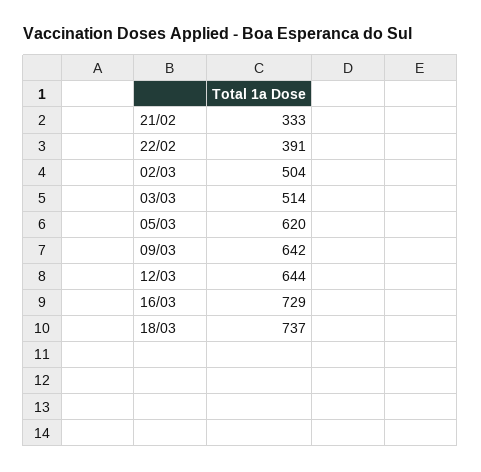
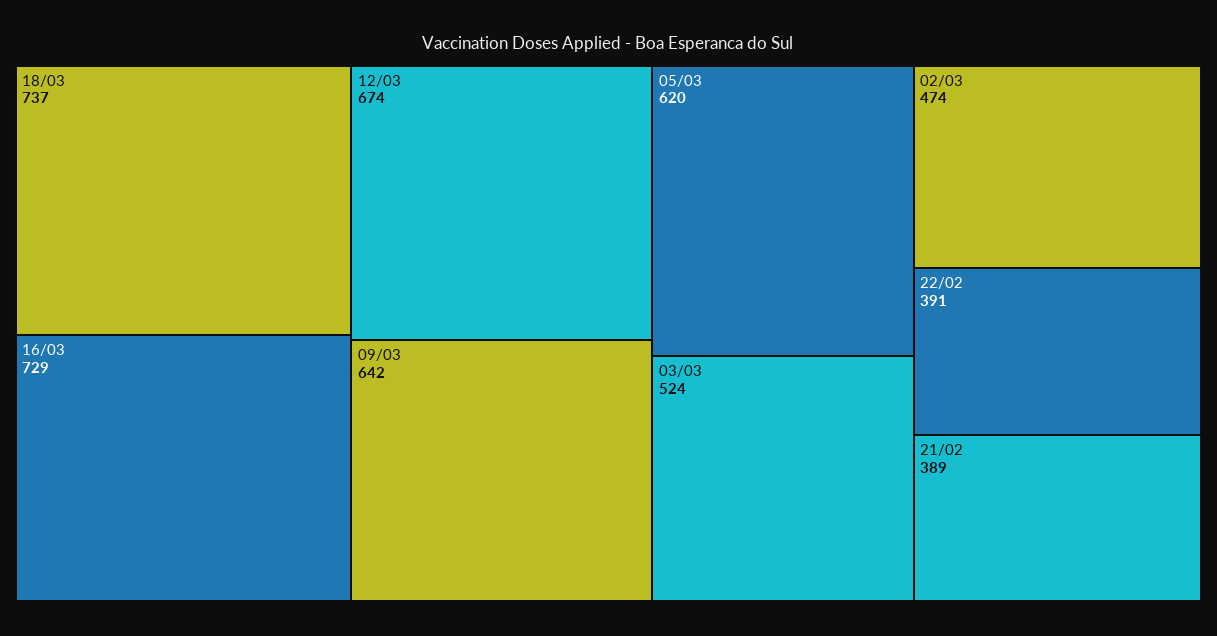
21/02: 333 -> 389
02/03: 504 -> 474
03/03: 514 -> 524
12/03: 644 -> 674

